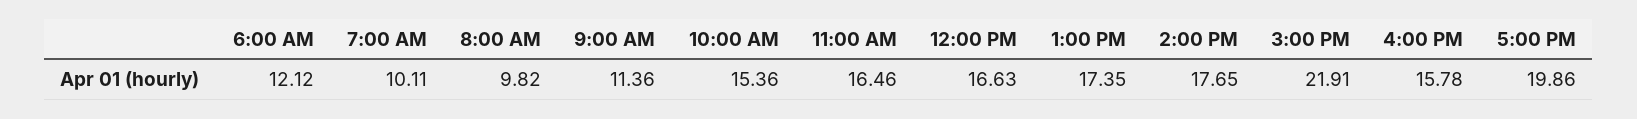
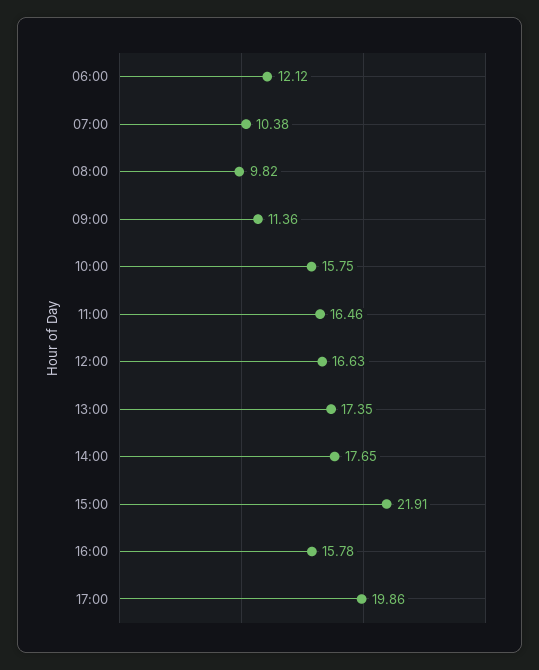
7:00 AM: 10.11 -> 10.38
10:00 AM: 15.36 -> 15.75

